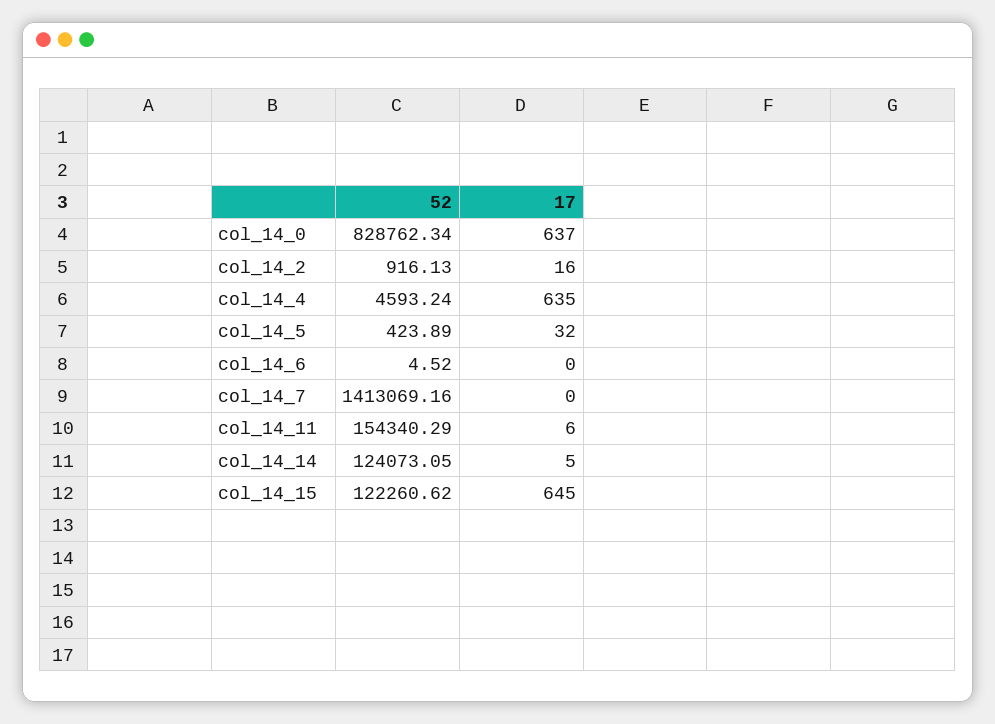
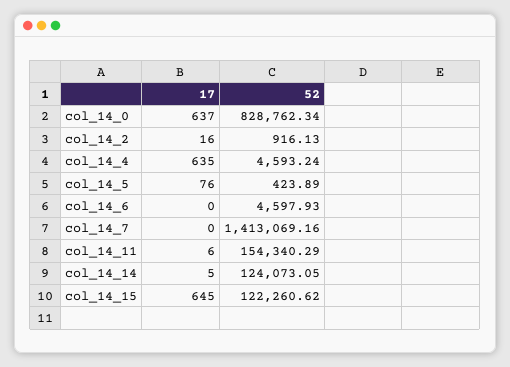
17, col_14_5: 32 -> 76
52, col_14_6: 4.52 -> 4597.93

